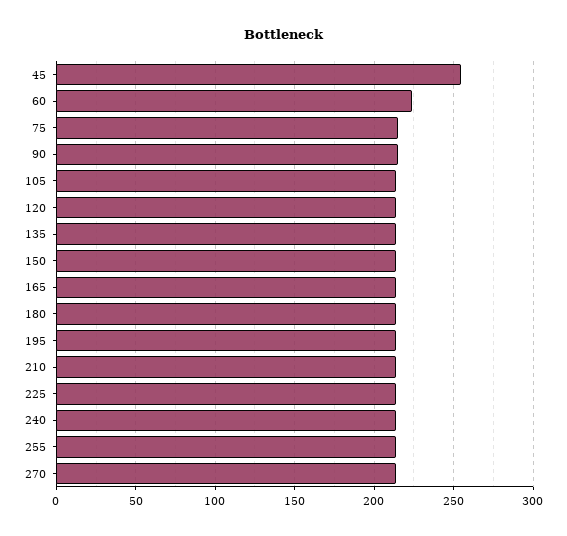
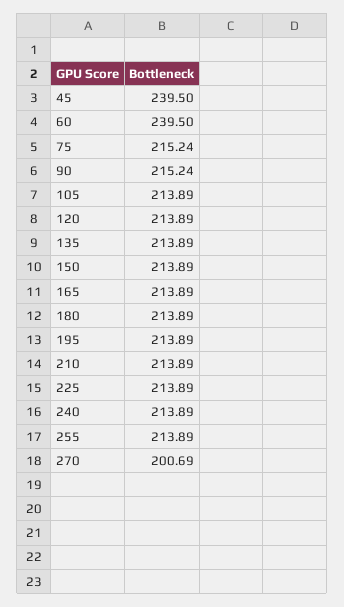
45: 255 -> 239.5
60: 225 -> 239.5
270: 215 -> 200.69

